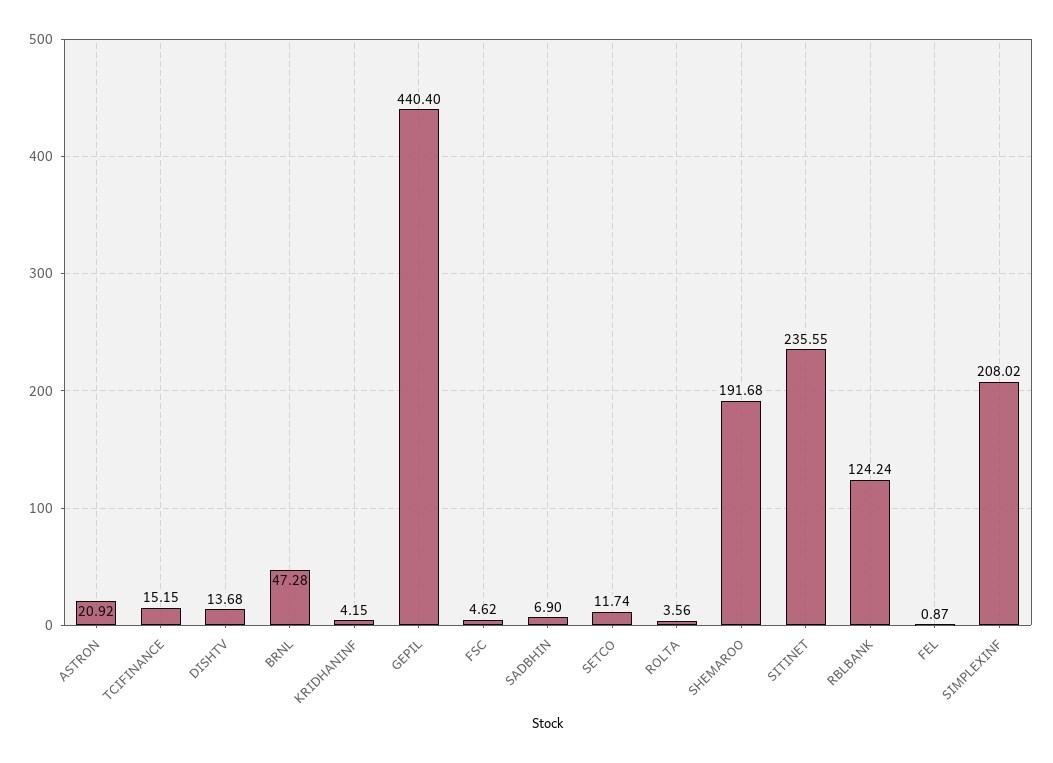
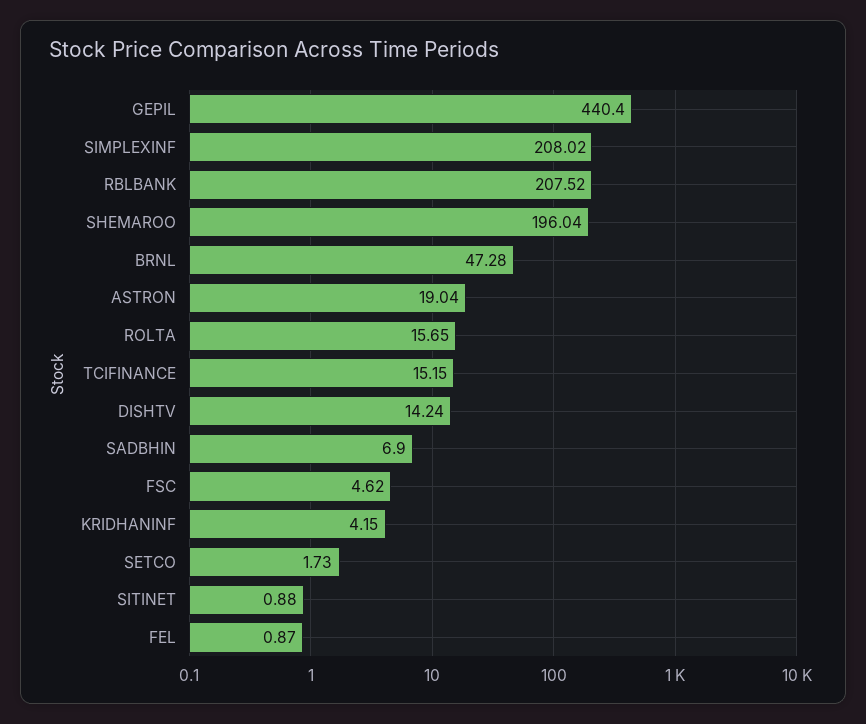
ASTRON: 20.92 -> 19.04
DISHTV: 13.68 -> 14.24
SETCO: 11.74 -> 1.73
ROLTA: 3.56 -> 15.65
SHEMAROO: 191.68 -> 196.04
SITINET: 235.55 -> 0.88
RBLBANK: 124.24 -> 207.52

